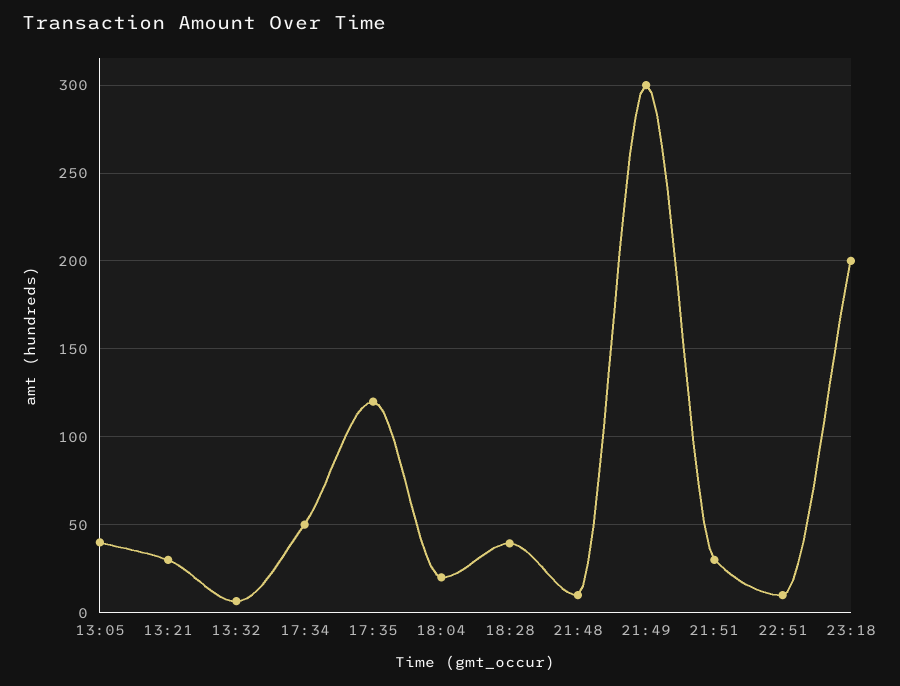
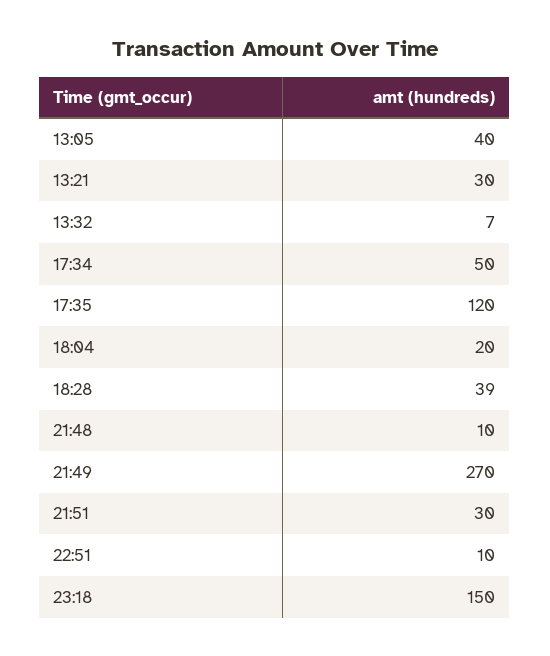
21:49: 300 -> 270
23:18: 200 -> 150

